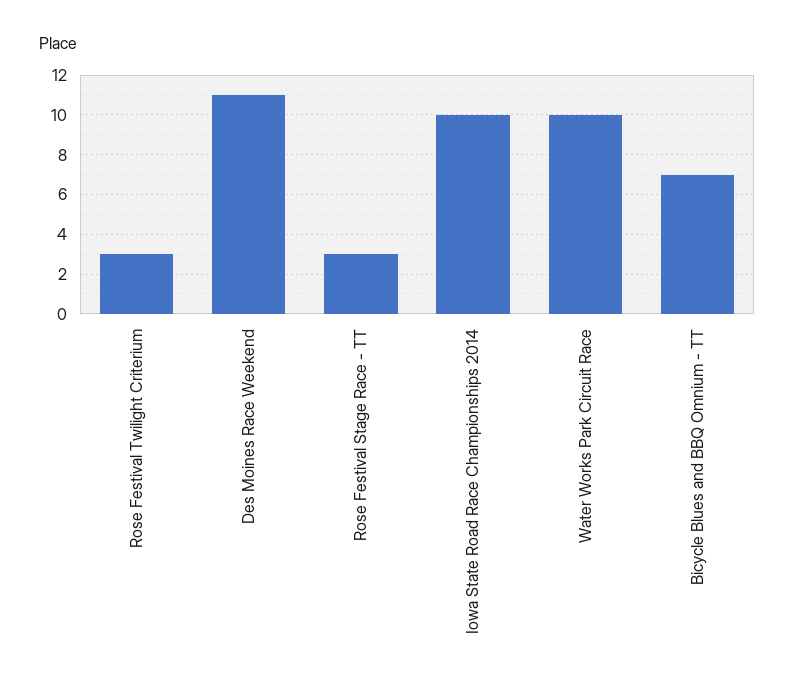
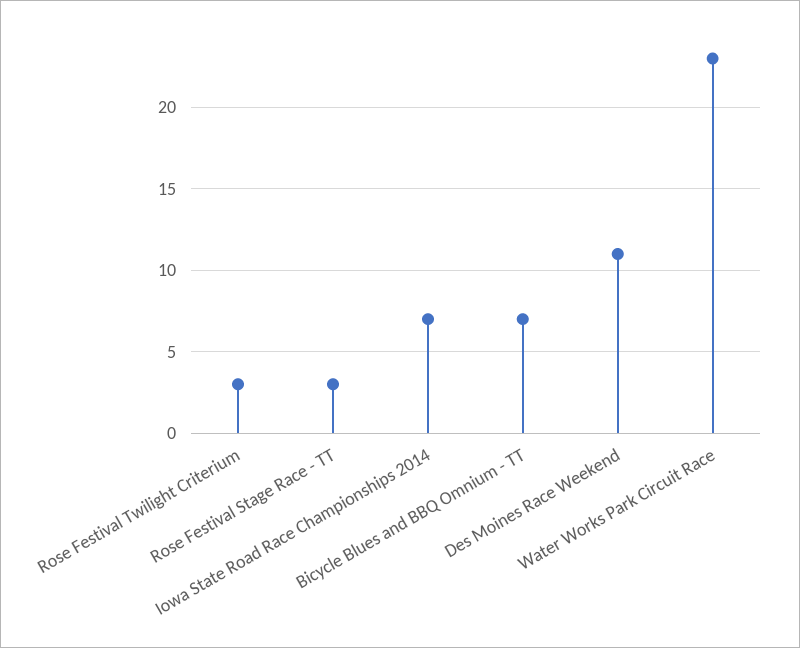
Iowa State Road Race Championships 2014: 10 -> 7
Water Works Park Circuit Race: 10 -> 23

